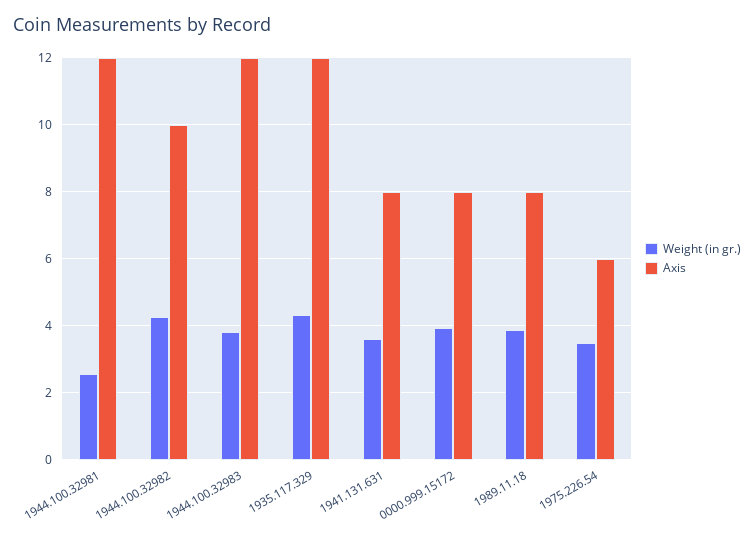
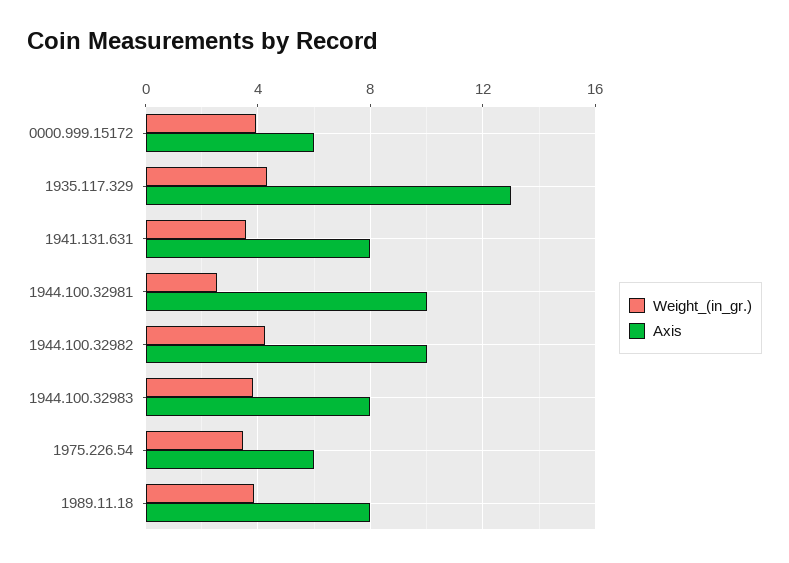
Axis, 1944.100.32981: 12 -> 10
Axis, 1944.100.32983: 12 -> 8
Axis, 1935.117.329: 12 -> 13
Axis, 0000.999.15172: 8 -> 6

